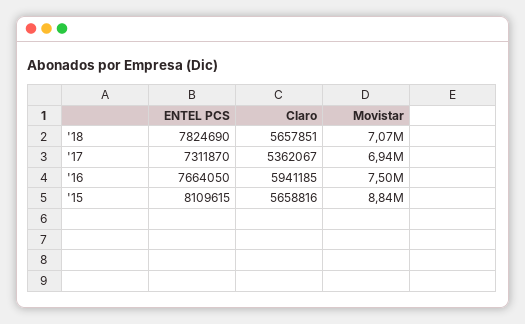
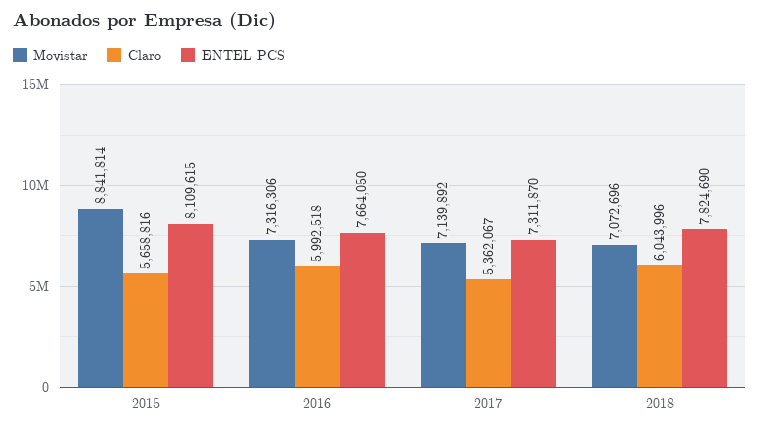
Claro, '18: 5657851 -> 6043996
Movistar, '17: 6940000 -> 7139892
Claro, '16: 5941185 -> 5992518
Movistar, '16: 7500000 -> 7316306

